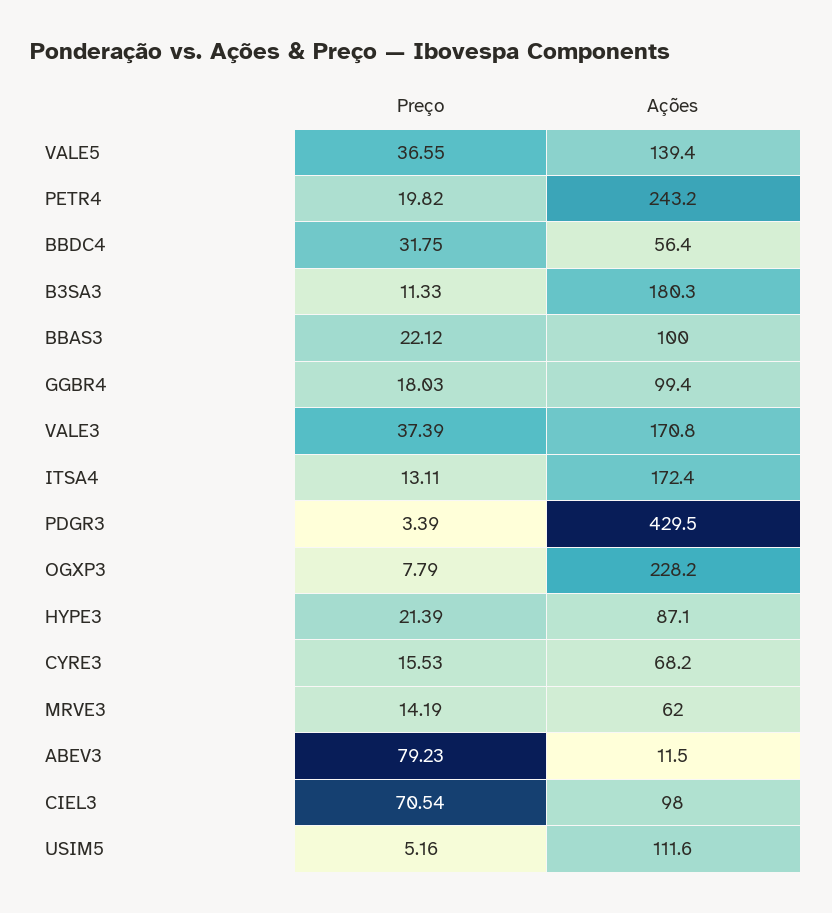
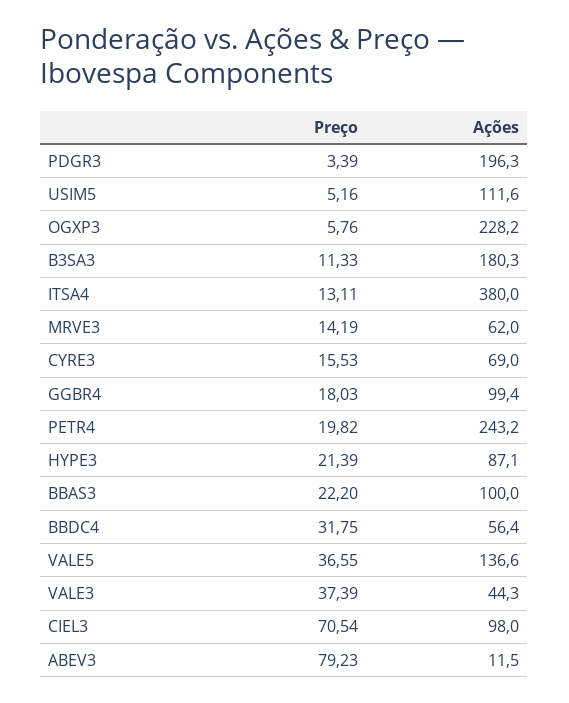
Ações, VALE5: 139.4 -> 136.6
Preço, BBAS3: 22.12 -> 22.2
Ações, VALE3: 170.8 -> 44.3
Ações, ITSA4: 172.4 -> 380
Ações, PDGR3: 429.5 -> 196.3
Preço, OGXP3: 7.79 -> 5.76
Ações, CYRE3: 68.2 -> 69

